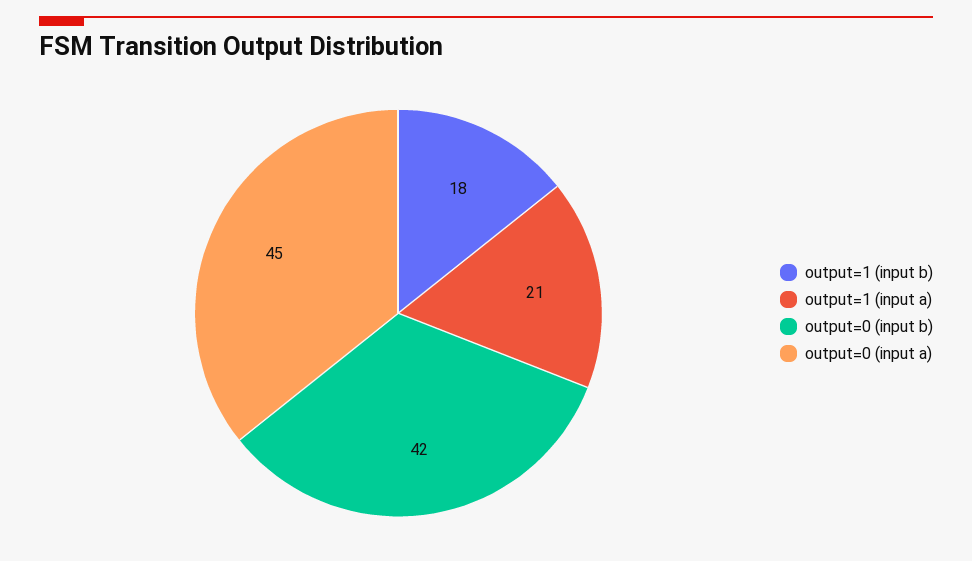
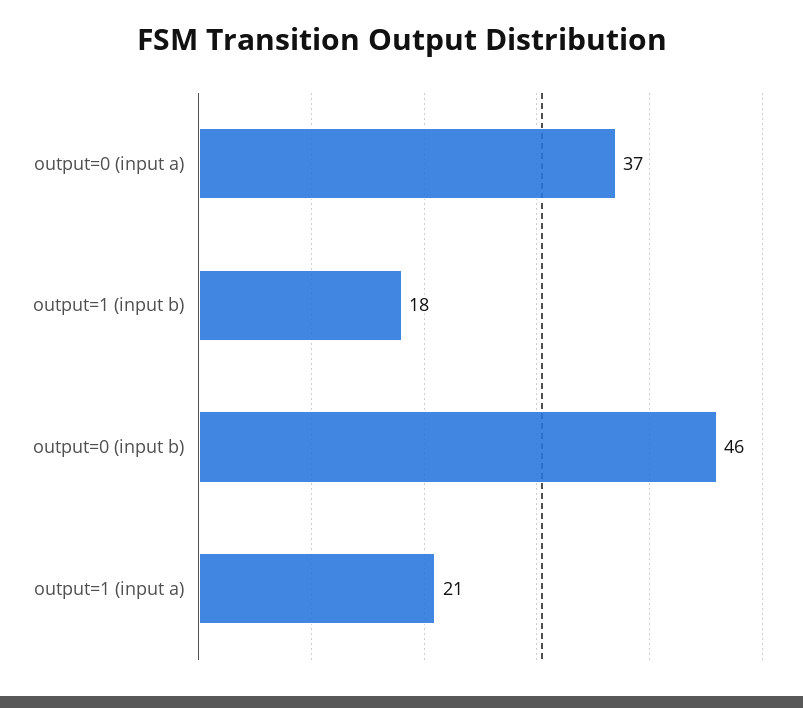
output=0 (input b): 42 -> 46
output=0 (input a): 45 -> 37

